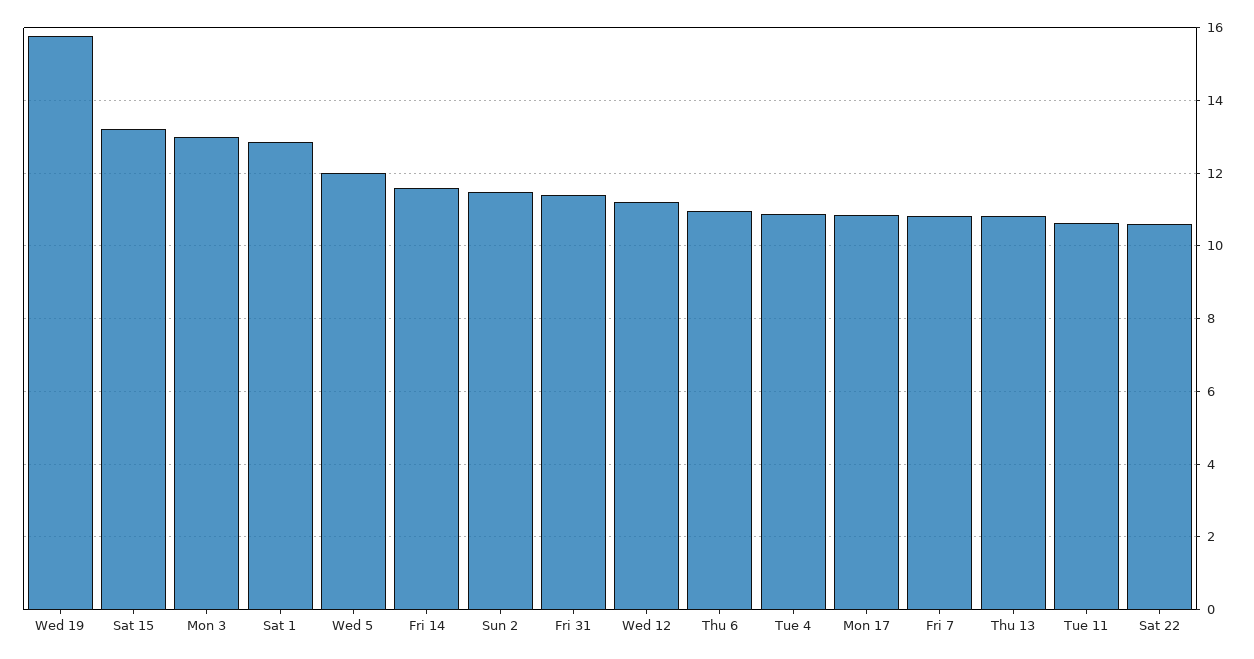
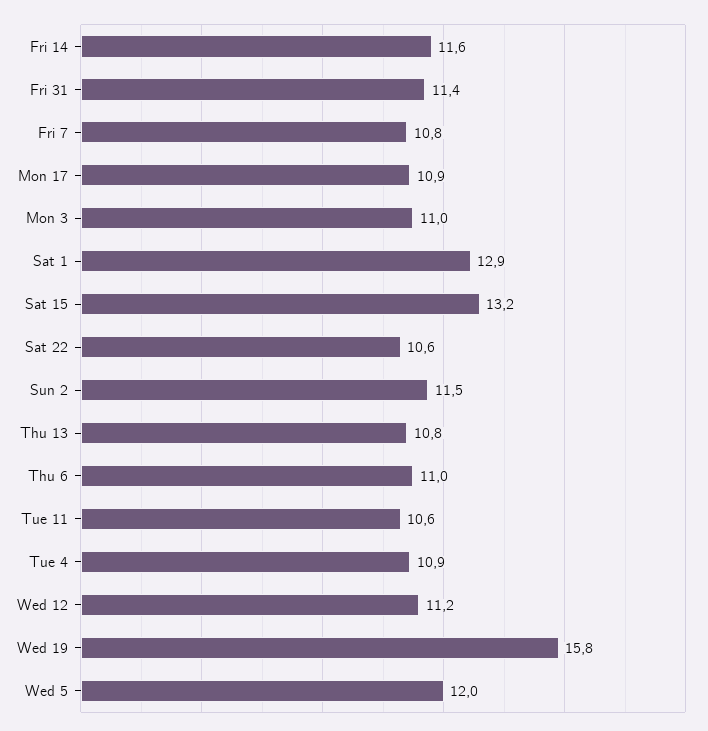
Mon 3: 13 -> 11

